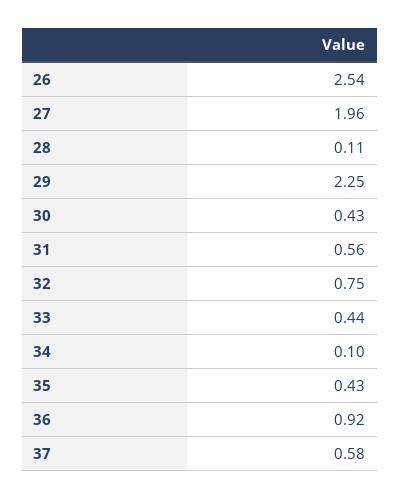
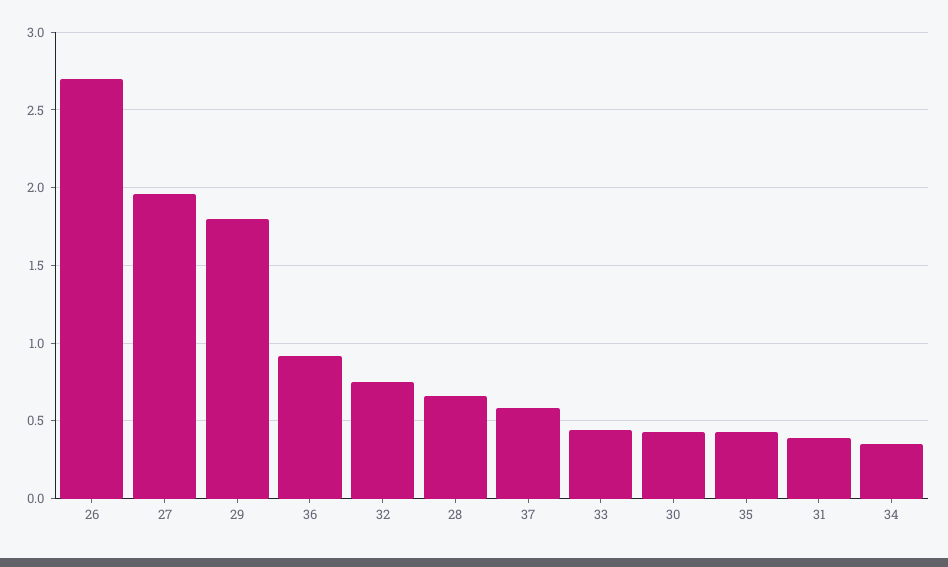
26: 2.54 -> 2.7
28: 0.11 -> 0.65
29: 2.25 -> 1.8
31: 0.56 -> 0.4
34: 0.1 -> 0.35

